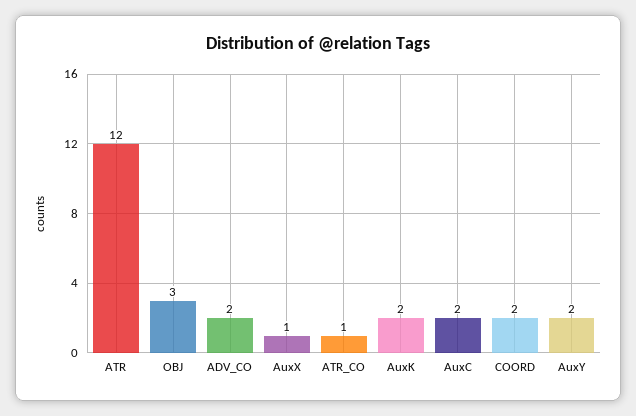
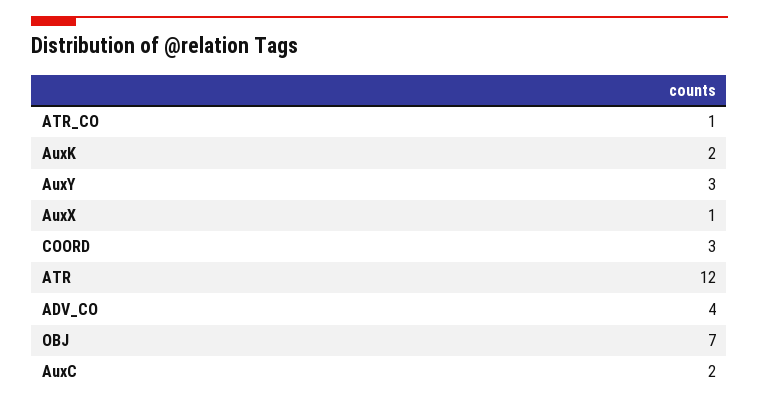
OBJ: 3 -> 7
ADV_CO: 2 -> 4
COORD: 2 -> 3
AuxY: 2 -> 3

